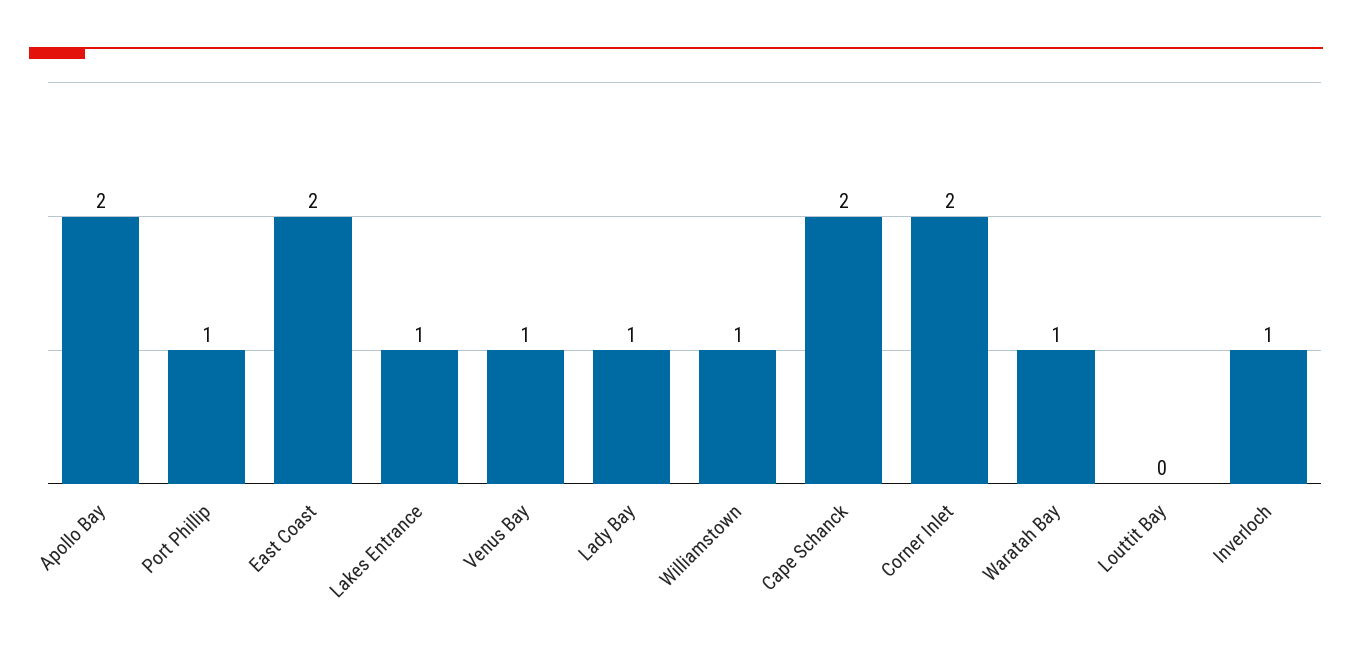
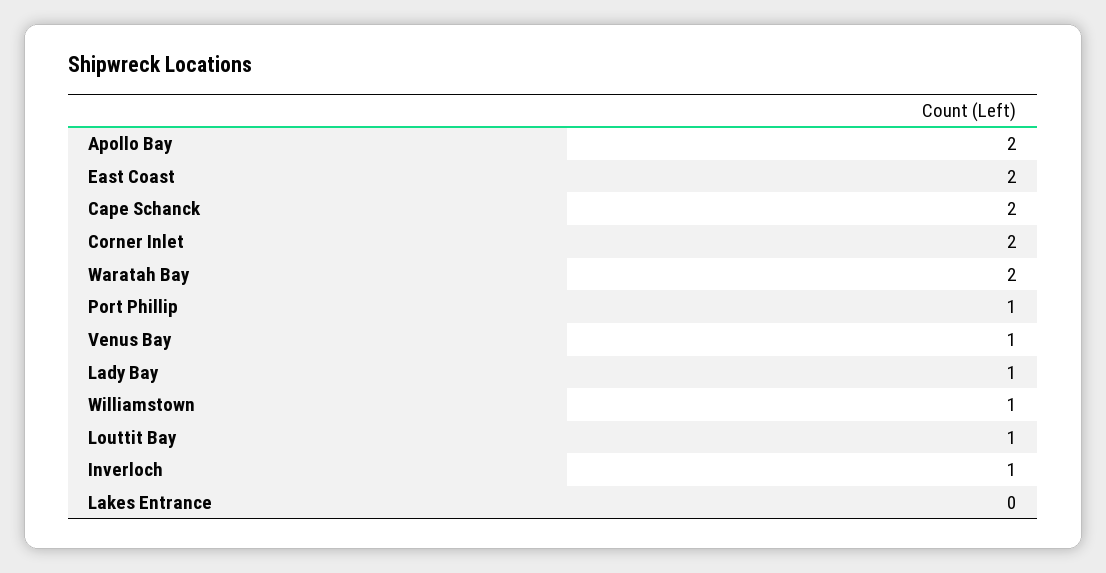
Lakes Entrance: 1 -> 0
Waratah Bay: 1 -> 2
Louttit Bay: 0 -> 1

